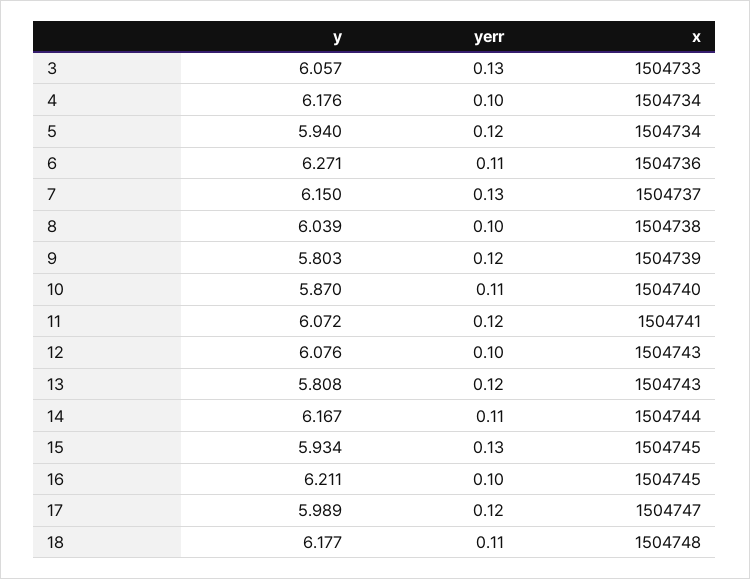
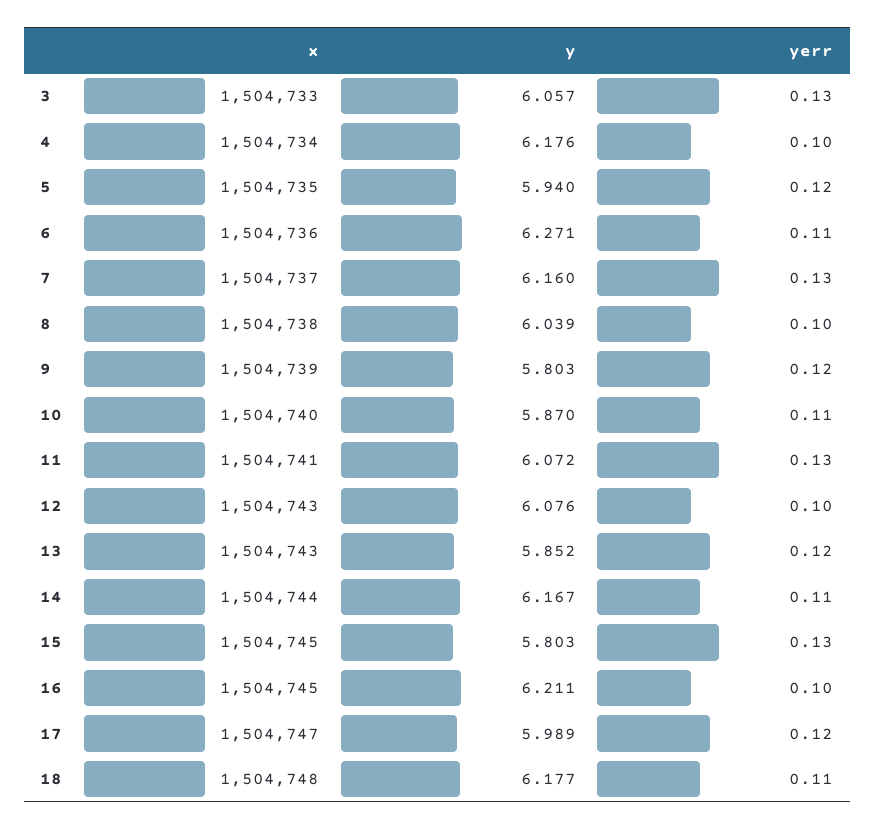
x, 5: 1504734 -> 1504735
y, 7: 6.15 -> 6.16
yerr, 11: 0.12 -> 0.13
y, 13: 5.808 -> 5.852
y, 15: 5.934 -> 5.803

